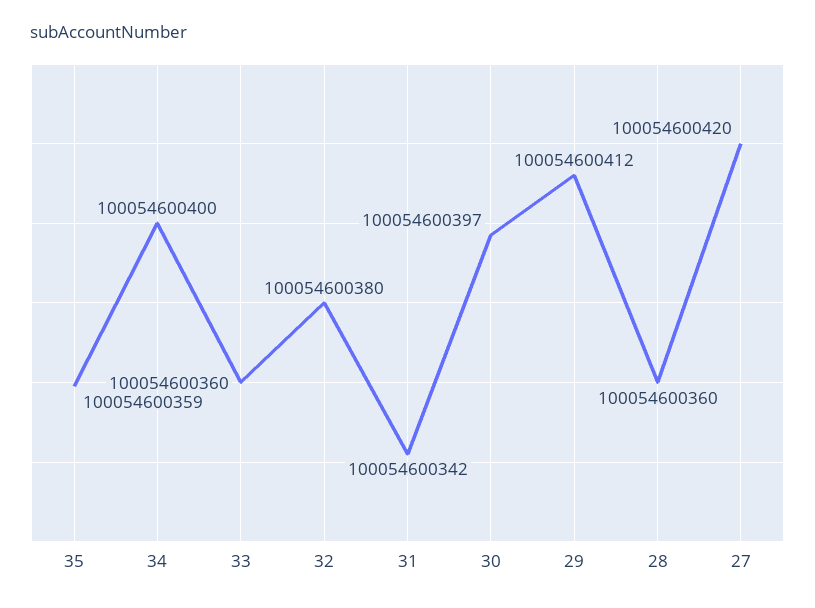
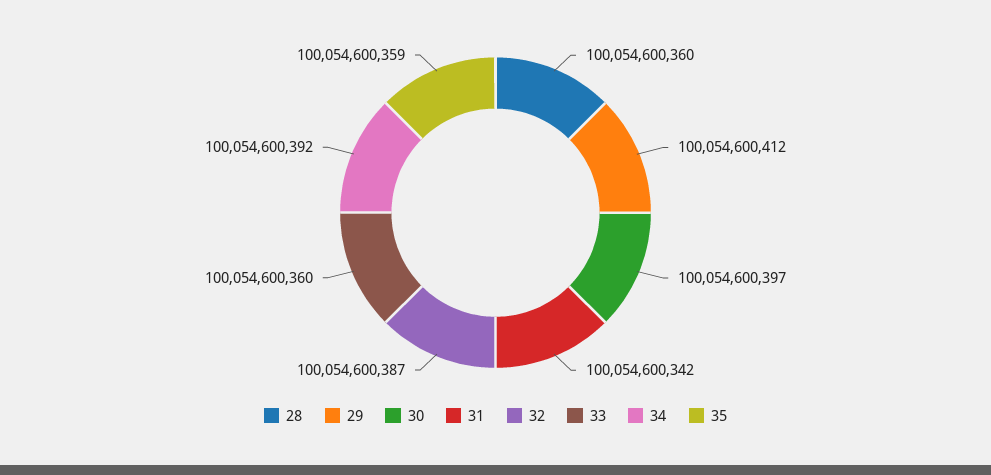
34: 100054600400 -> 100054600392
32: 100054600380 -> 100054600387
27: 100054600420 -> none

